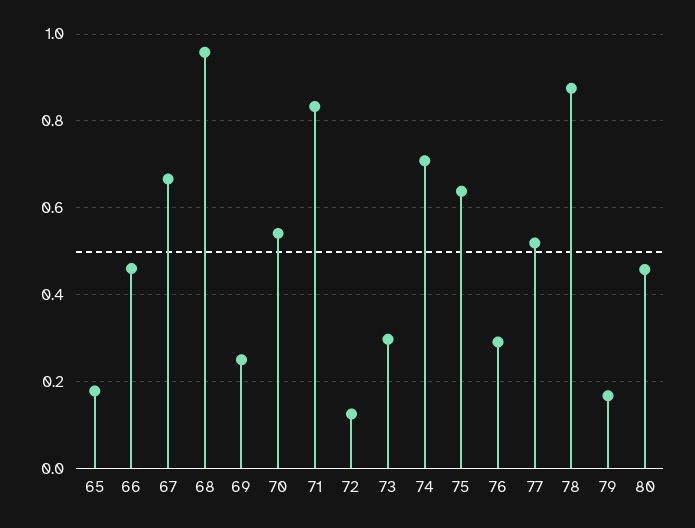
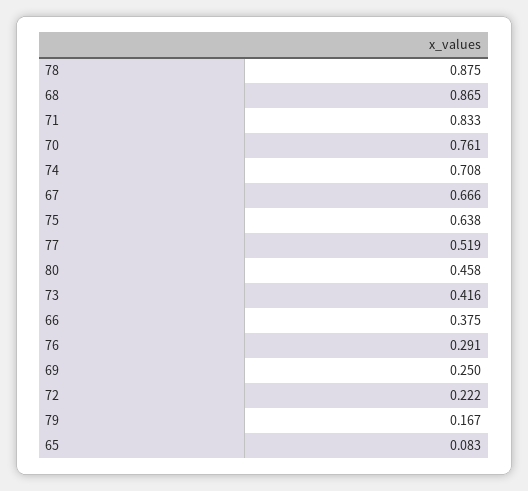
65: 0.18 -> 0.083
66: 0.46 -> 0.375
68: 0.96 -> 0.865
70: 0.54 -> 0.761
72: 0.12 -> 0.222
73: 0.3 -> 0.416

